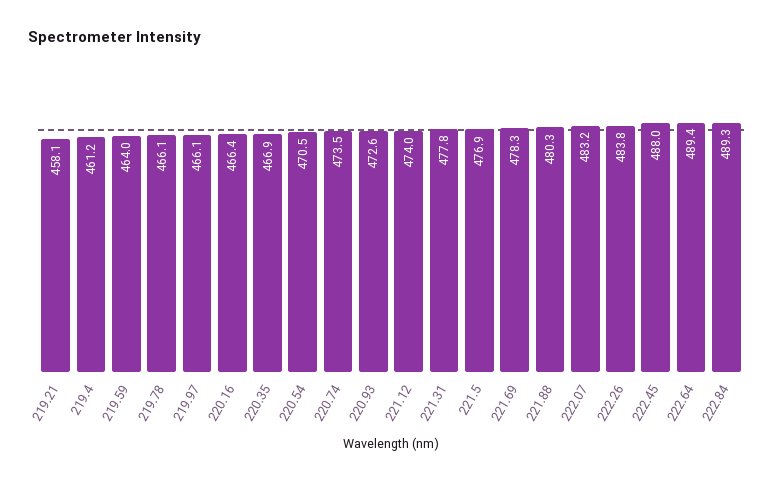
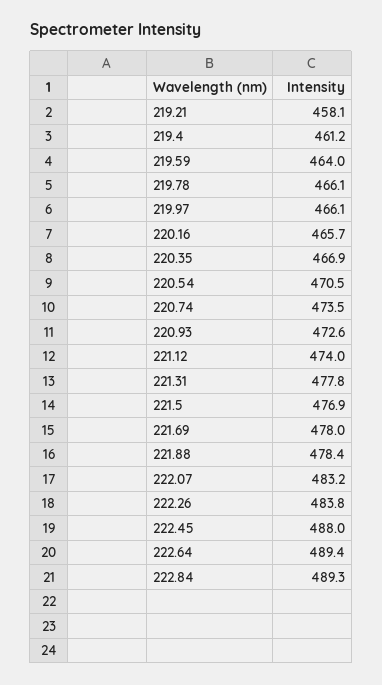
220.16: 466.4 -> 465.7
221.69: 478.3 -> 478
221.88: 480.3 -> 478.4

